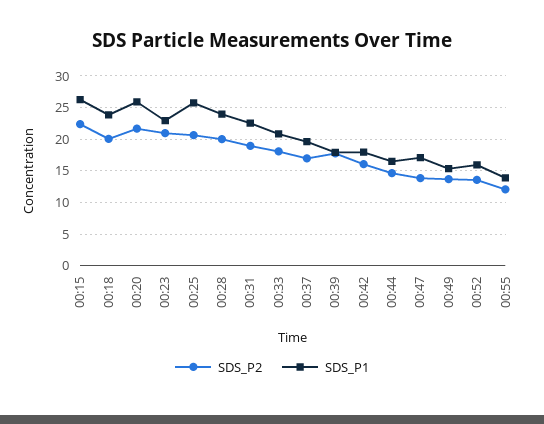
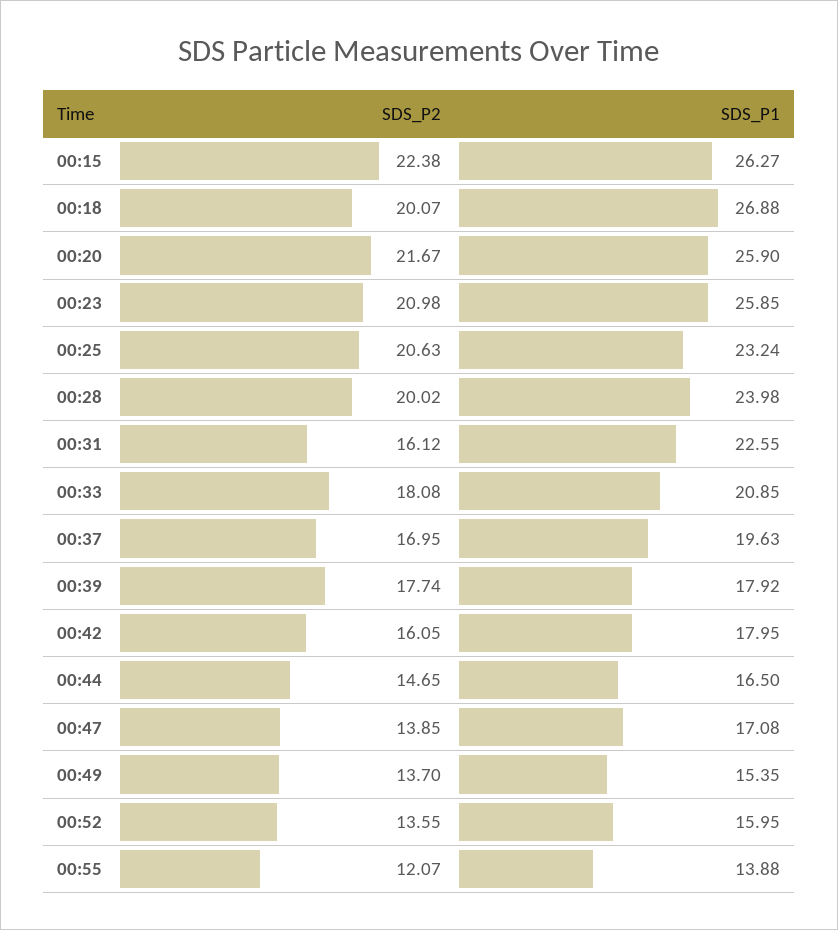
SDS_P1, 00:18: 24 -> 26.88
SDS_P1, 00:23: 23 -> 25.85
SDS_P1, 00:25: 26 -> 23.24
SDS_P2, 00:31: 19 -> 16.12

